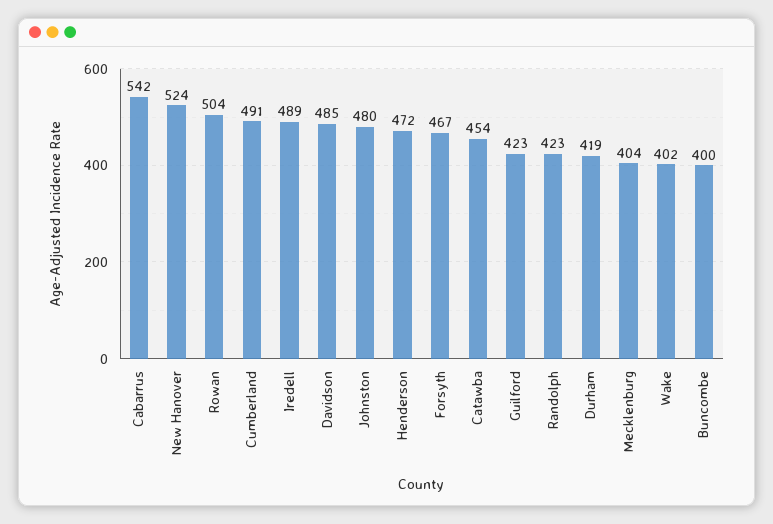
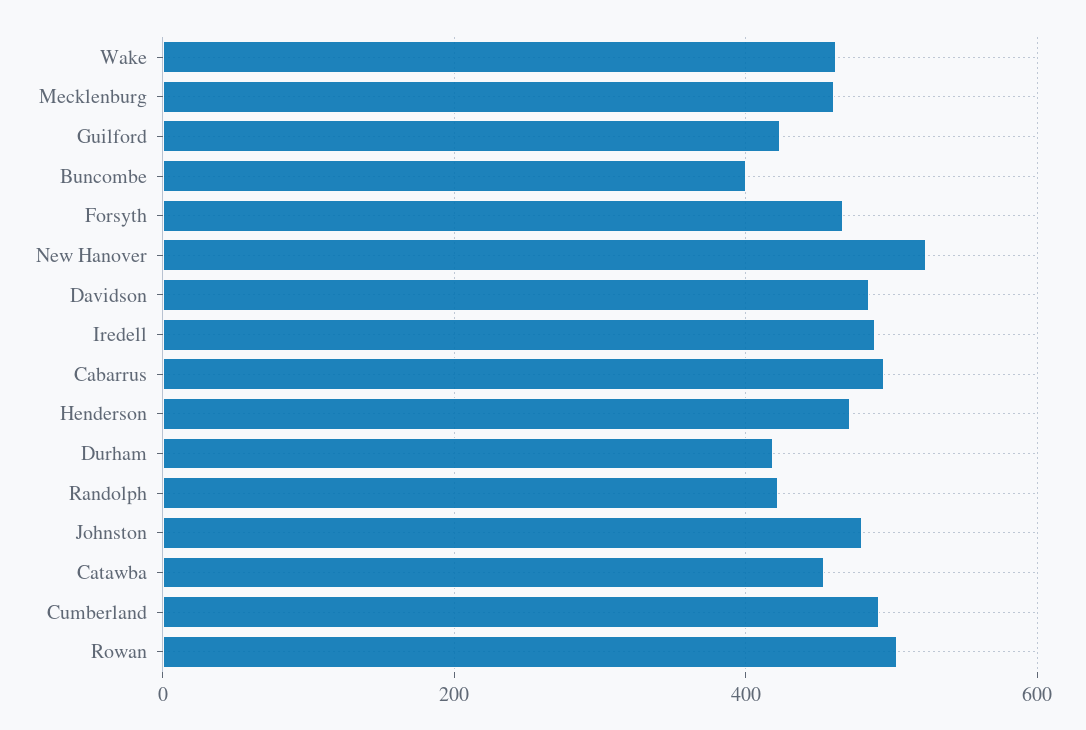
Cabarrus: 542 -> 500
Mecklenburg: 404 -> 460
Wake: 402 -> 460

